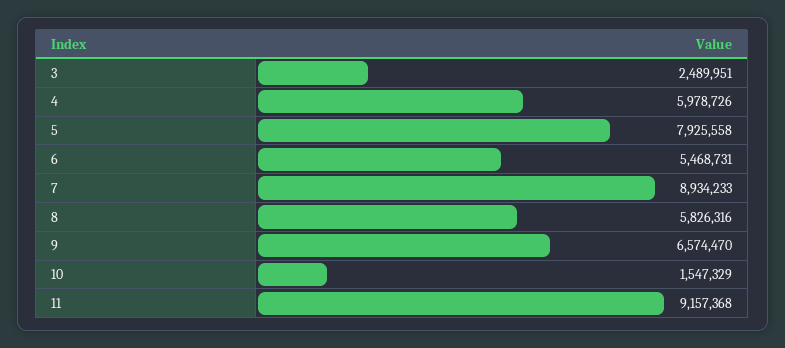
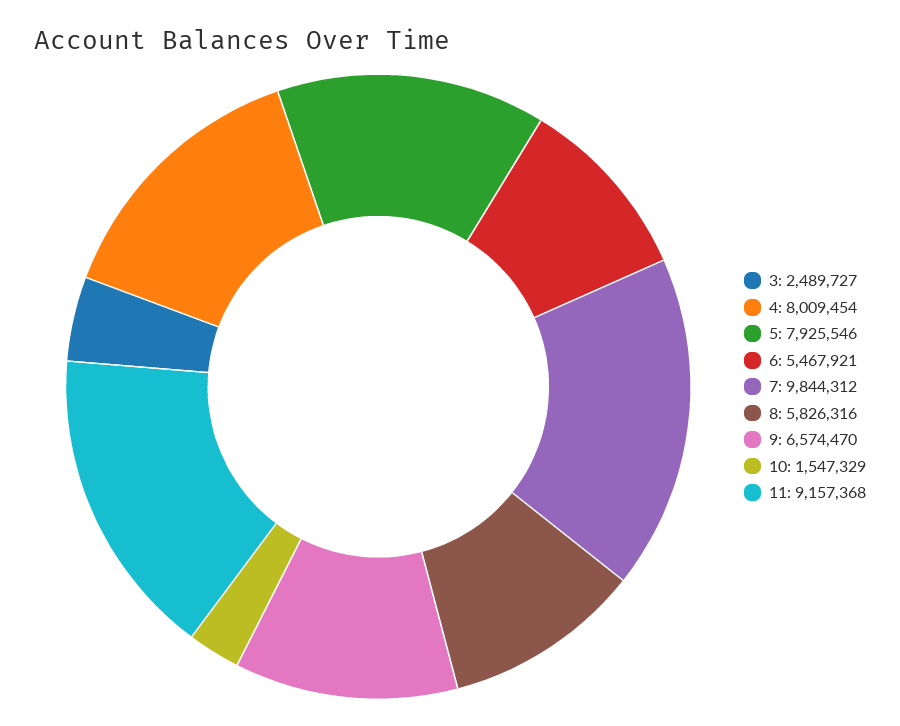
3: 2489951 -> 2489727
4: 5978726 -> 8009454
5: 7925558 -> 7925546
6: 5468731 -> 5467921
7: 8934233 -> 9844312

